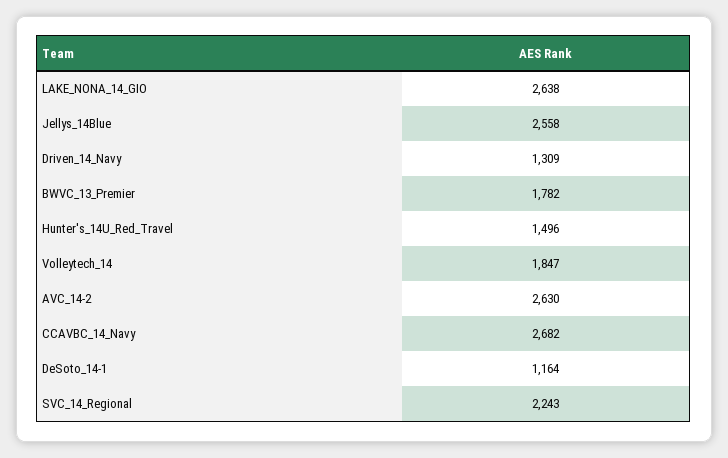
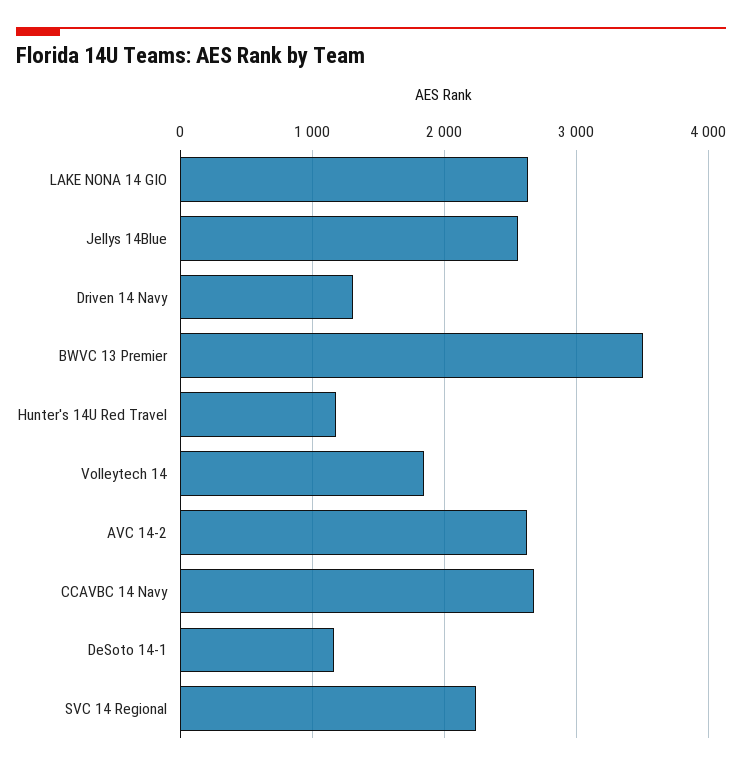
BWVC_13_Premier: 1782 -> 3500
Hunter's_14U_Red_Travel: 1496 -> 1200

